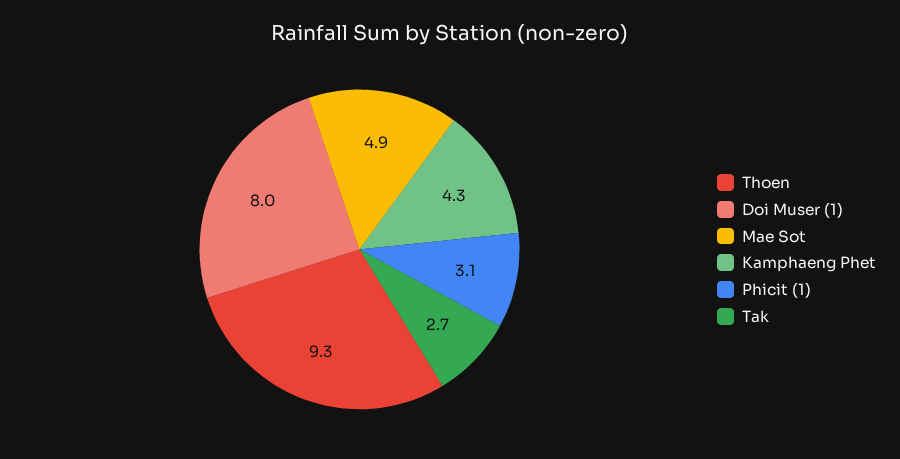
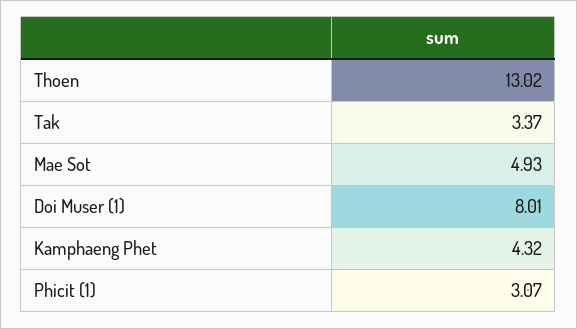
Thoen: 9.3 -> 13.02
Tak: 2.7 -> 3.37

